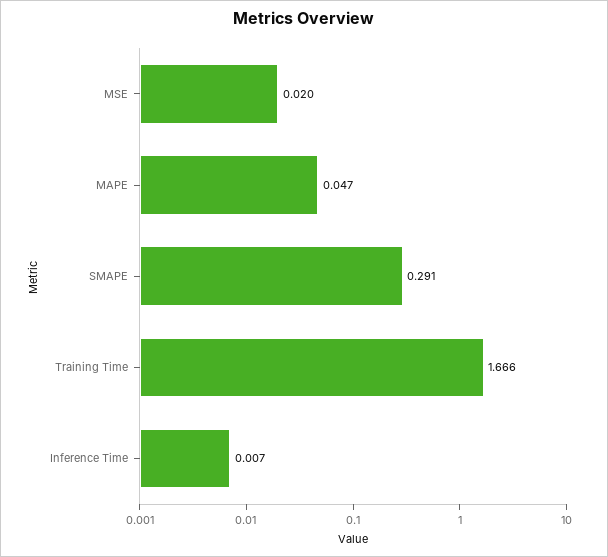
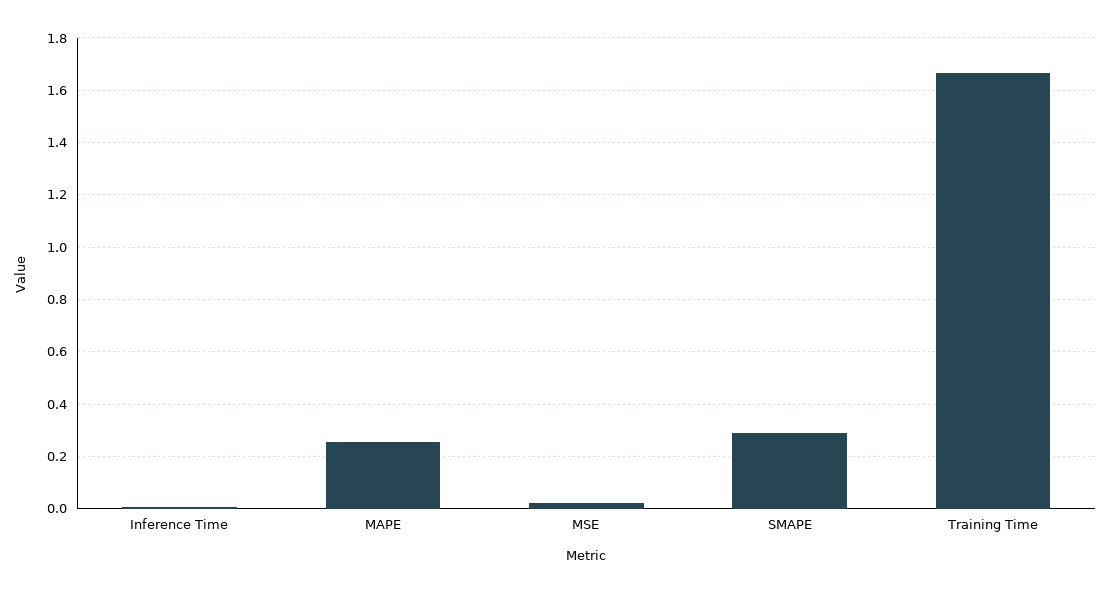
MAPE: 0.047 -> 0.25

